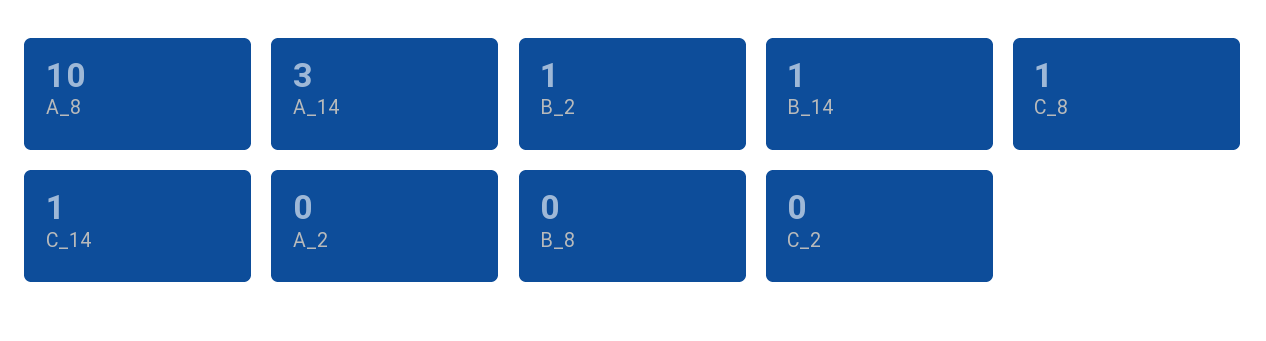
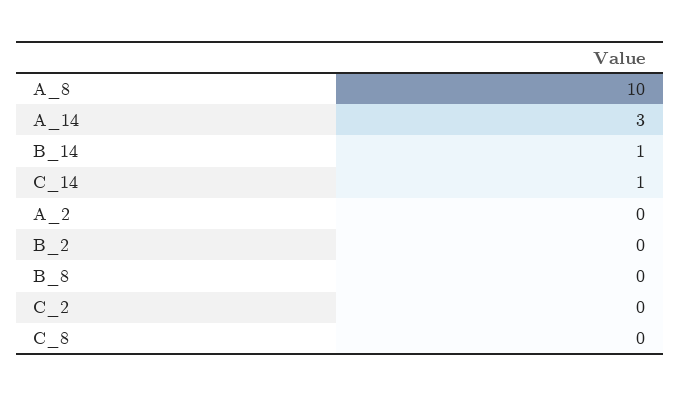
B_2: 1 -> 0
C_8: 1 -> 0

